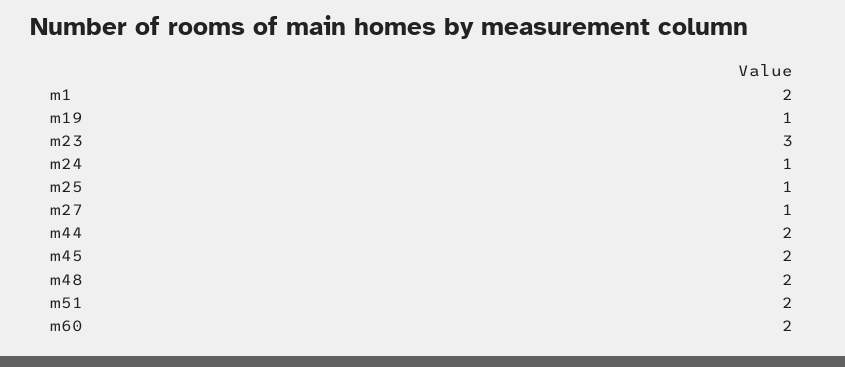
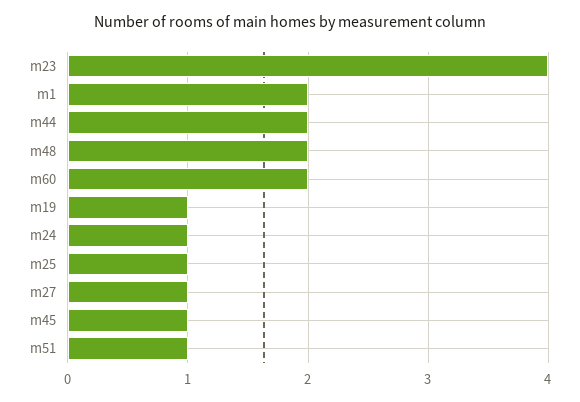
m23: 3 -> 4
m45: 2 -> 1
m51: 2 -> 1

